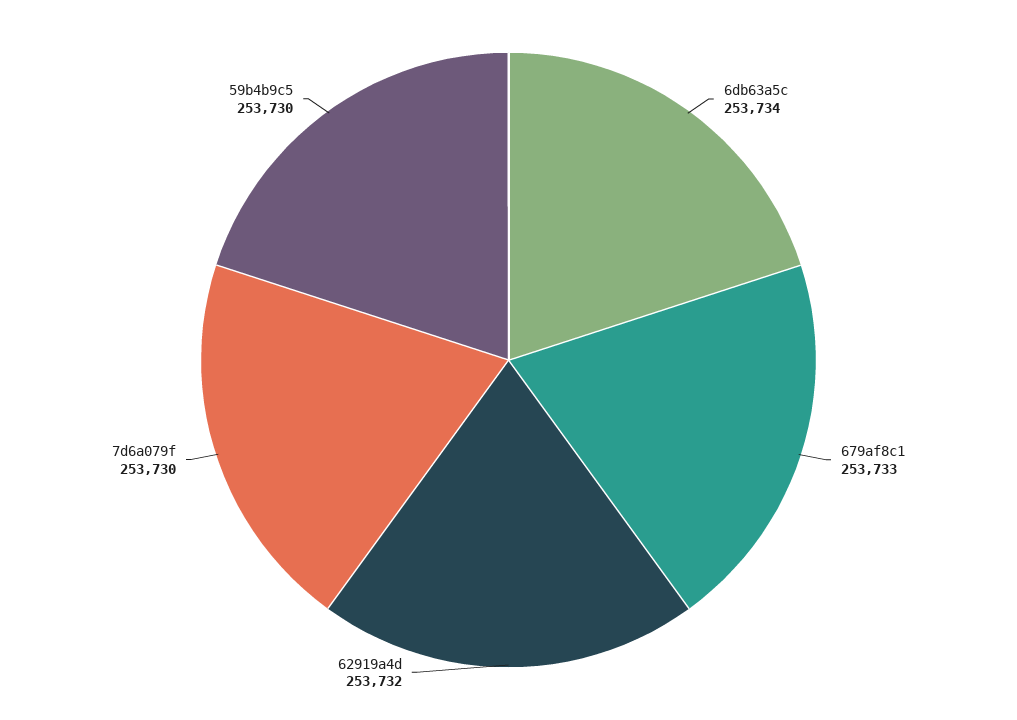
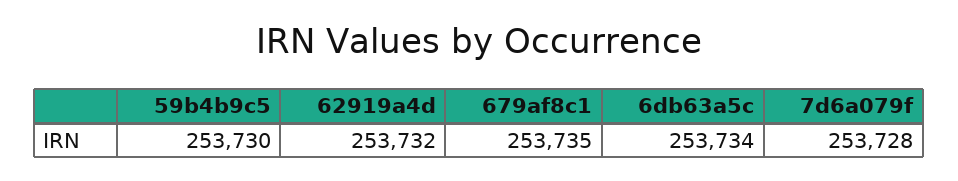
679af8c1: 253733 -> 253735
7d6a079f: 253730 -> 253728

